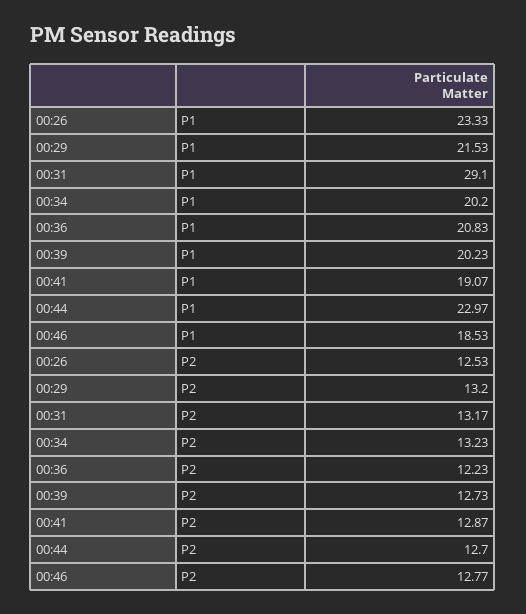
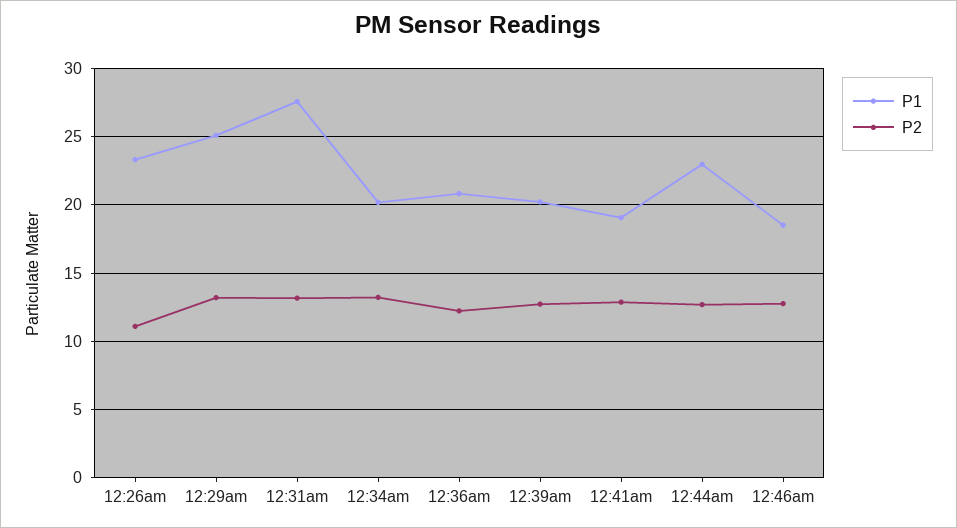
P1, 00:29: 21.53 -> 25
P1, 00:31: 29.1 -> 27.5
P2, 00:26: 12.53 -> 11

